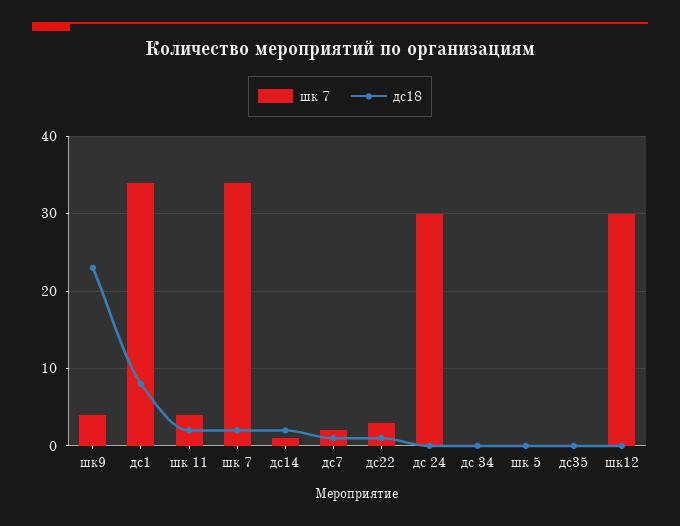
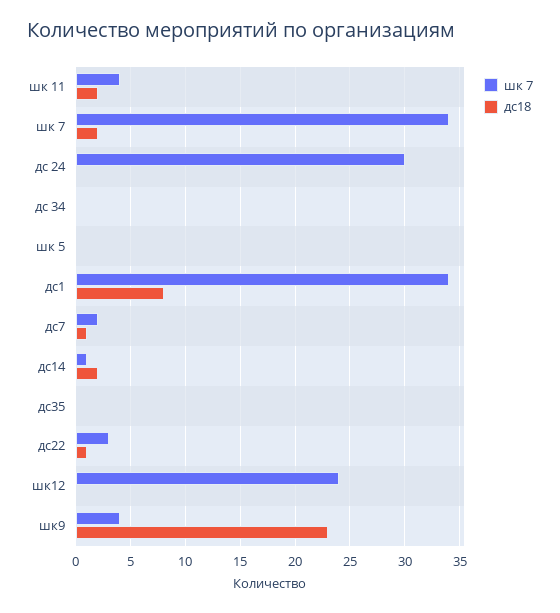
шк 7, шк12: 30 -> 24

